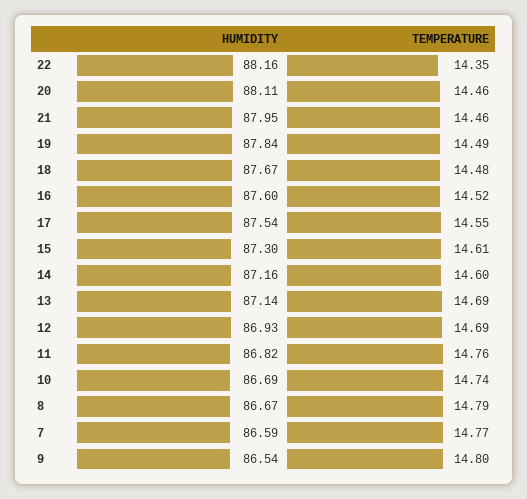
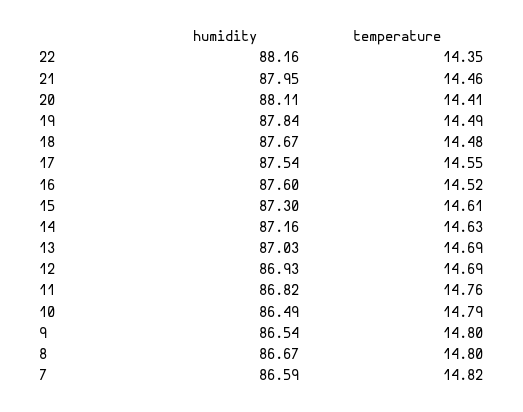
TEMPERATURE, 20: 14.46 -> 14.41
TEMPERATURE, 14: 14.6 -> 14.63
HUMIDITY, 13: 87.14 -> 87.03
HUMIDITY, 10: 86.69 -> 86.49
TEMPERATURE, 10: 14.74 -> 14.79
TEMPERATURE, 8: 14.79 -> 14.8
TEMPERATURE, 7: 14.77 -> 14.82

